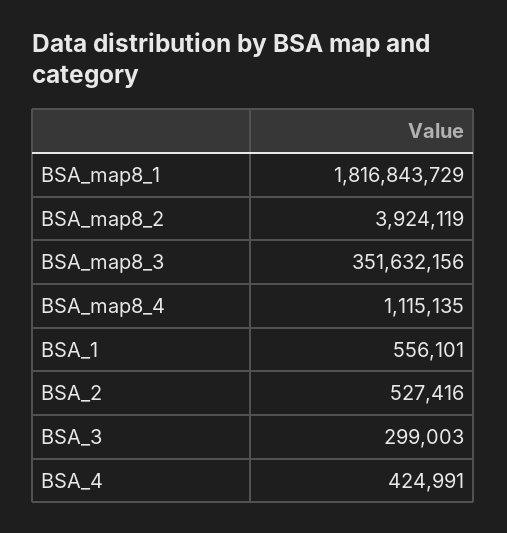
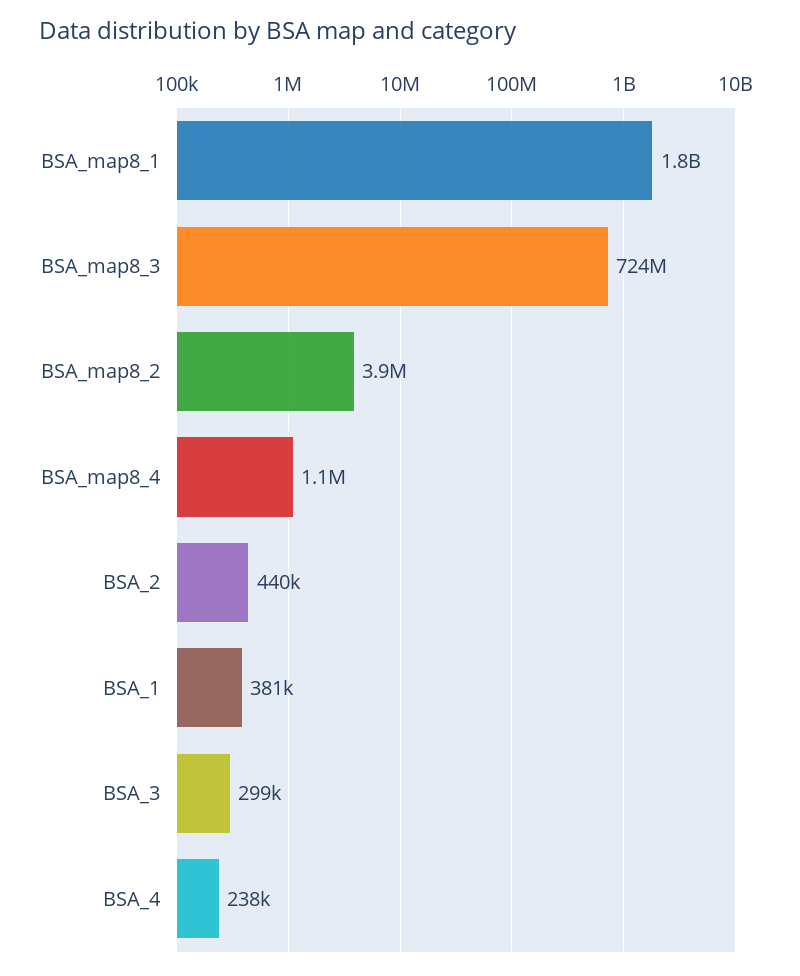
BSA_map8_3: 351632156 -> 724000000
BSA_1: 556101 -> 381000
BSA_2: 527416 -> 440000
BSA_4: 424991 -> 238000

